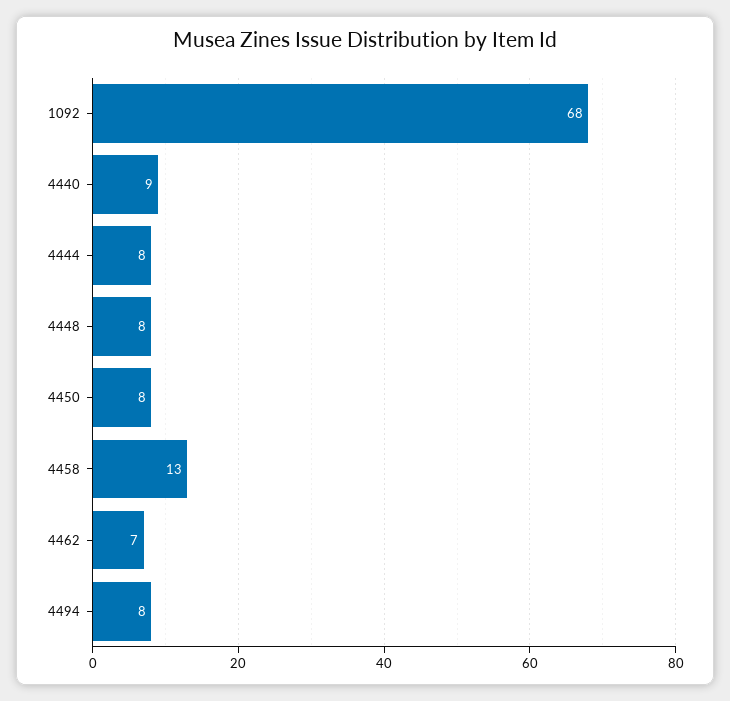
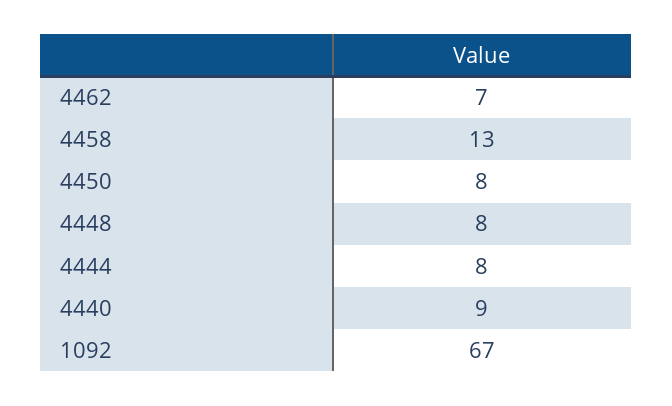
1092: 68 -> 67
4494: 8 -> none

